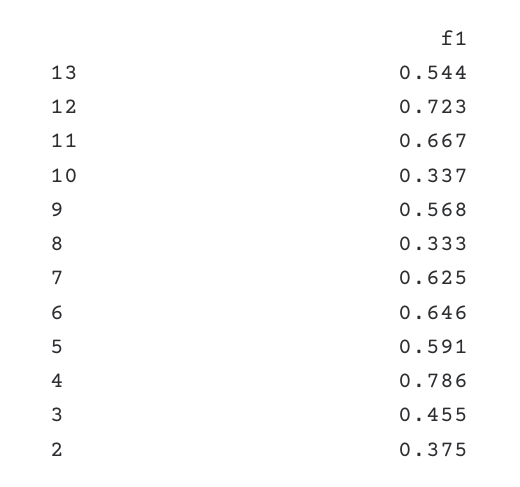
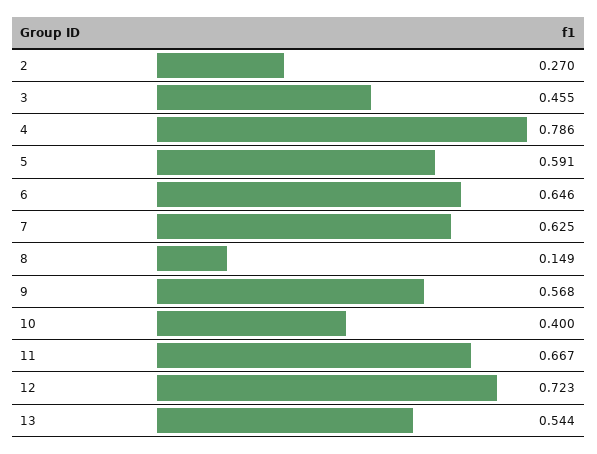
10: 0.337 -> 0.4
8: 0.333 -> 0.149
2: 0.375 -> 0.27

